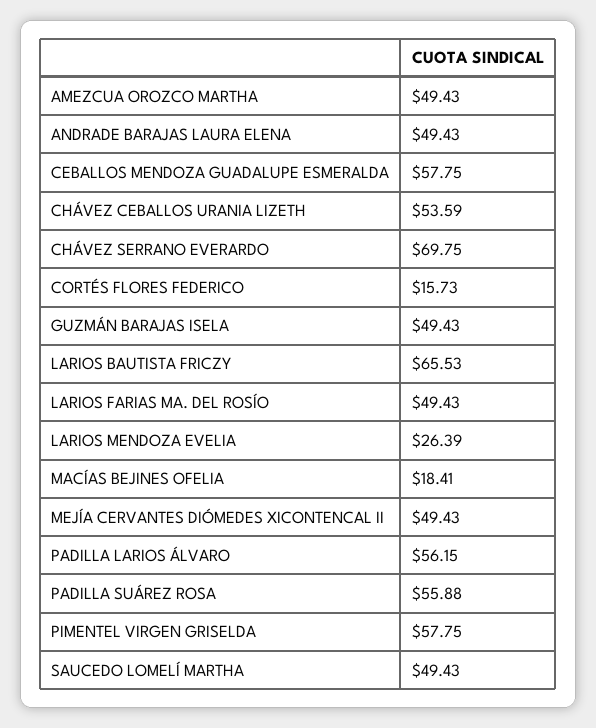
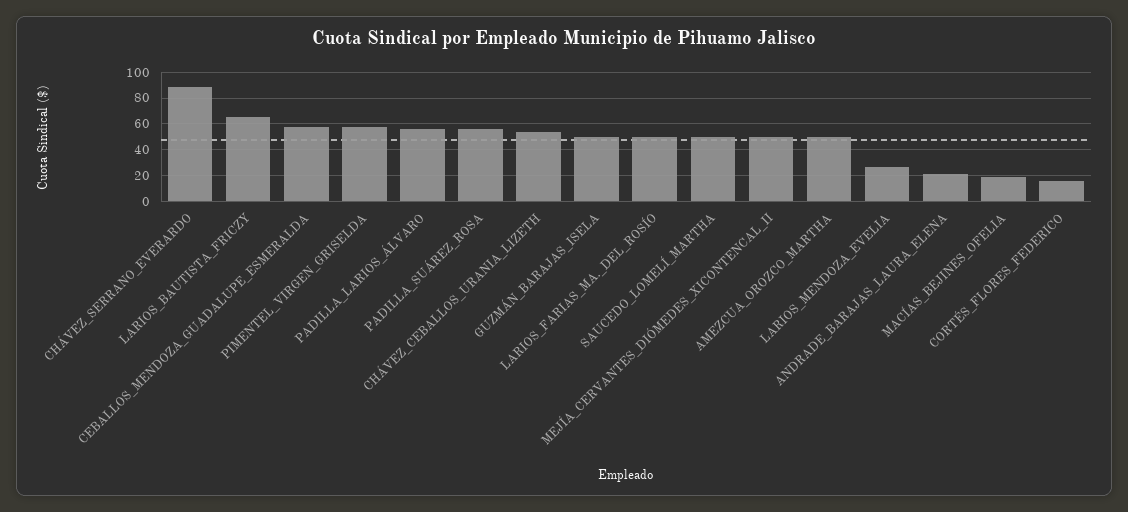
ANDRADE BARAJAS LAURA ELENA: 49.43 -> 20
CHÁVEZ SERRANO EVERARDO: 69.75 -> 90

